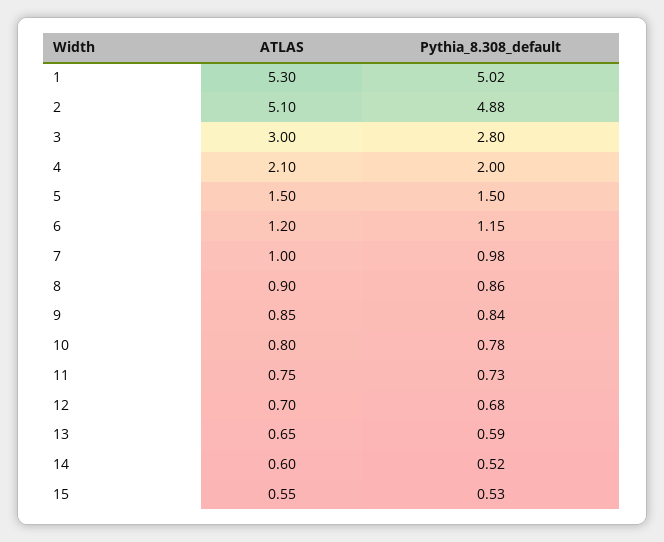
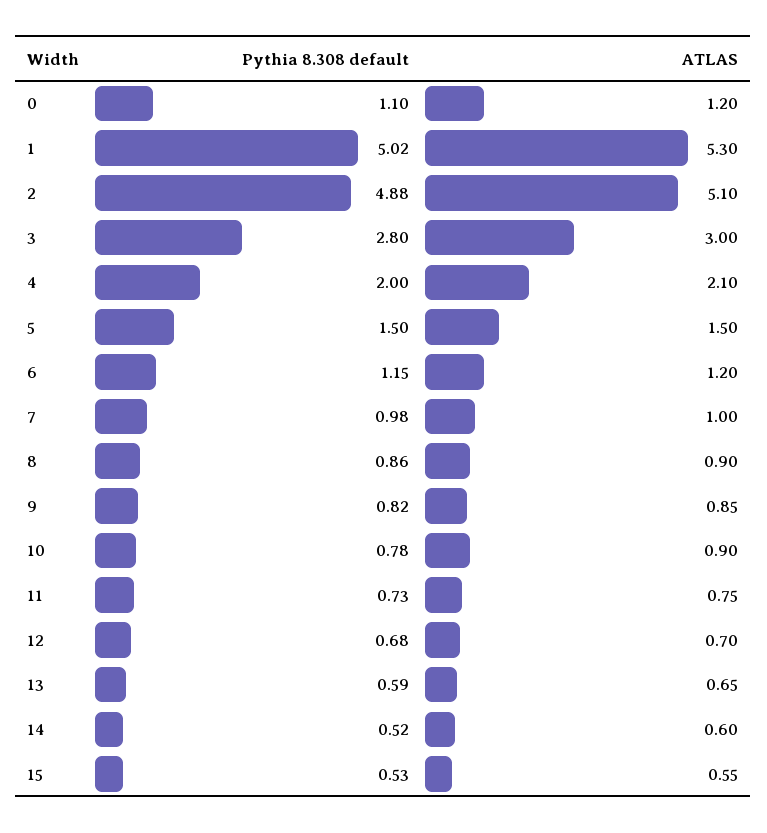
Pythia_8.308_default, 9: 0.84 -> 0.82
ATLAS, 10: 0.8 -> 0.9
Pythia_8.308_default, 0: none -> 1.1
ATLAS, 0: none -> 1.2

